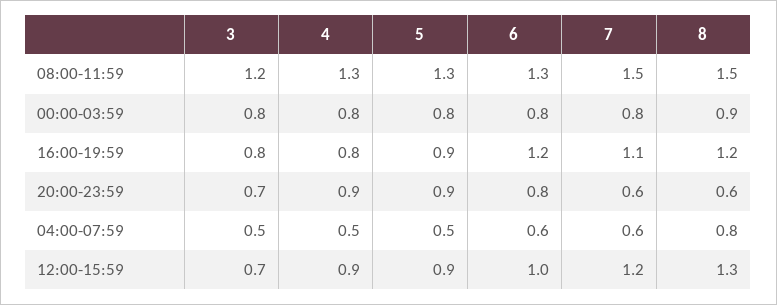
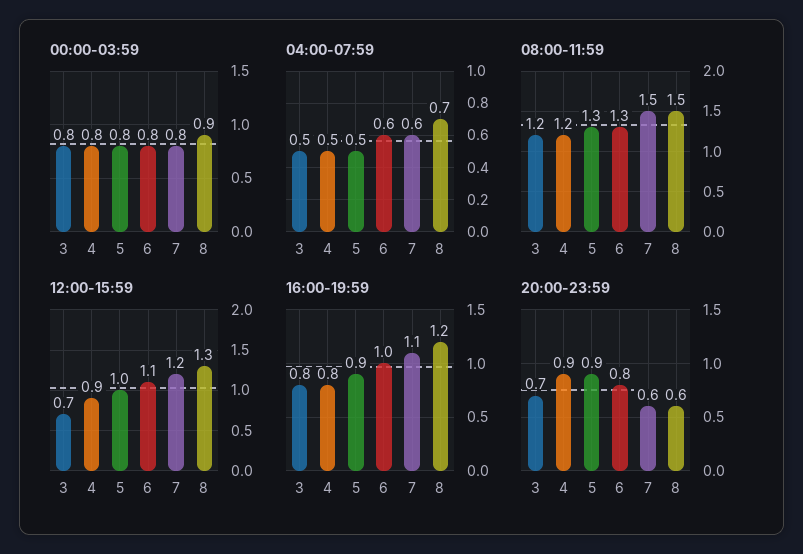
08:00-11:59, 4: 1.3 -> 1.2
16:00-19:59, 6: 1.2 -> 1
04:00-07:59, 8: 0.8 -> 0.7
12:00-15:59, 5: 0.9 -> 1
12:00-15:59, 6: 1 -> 1.1

